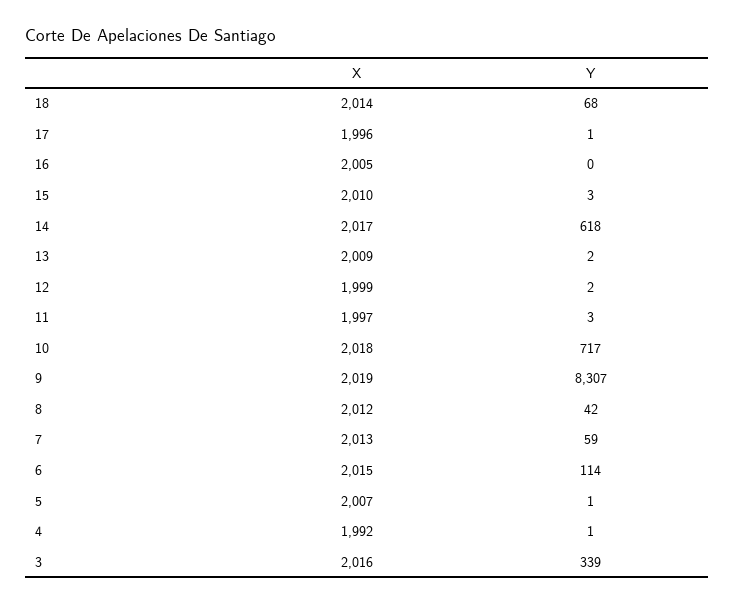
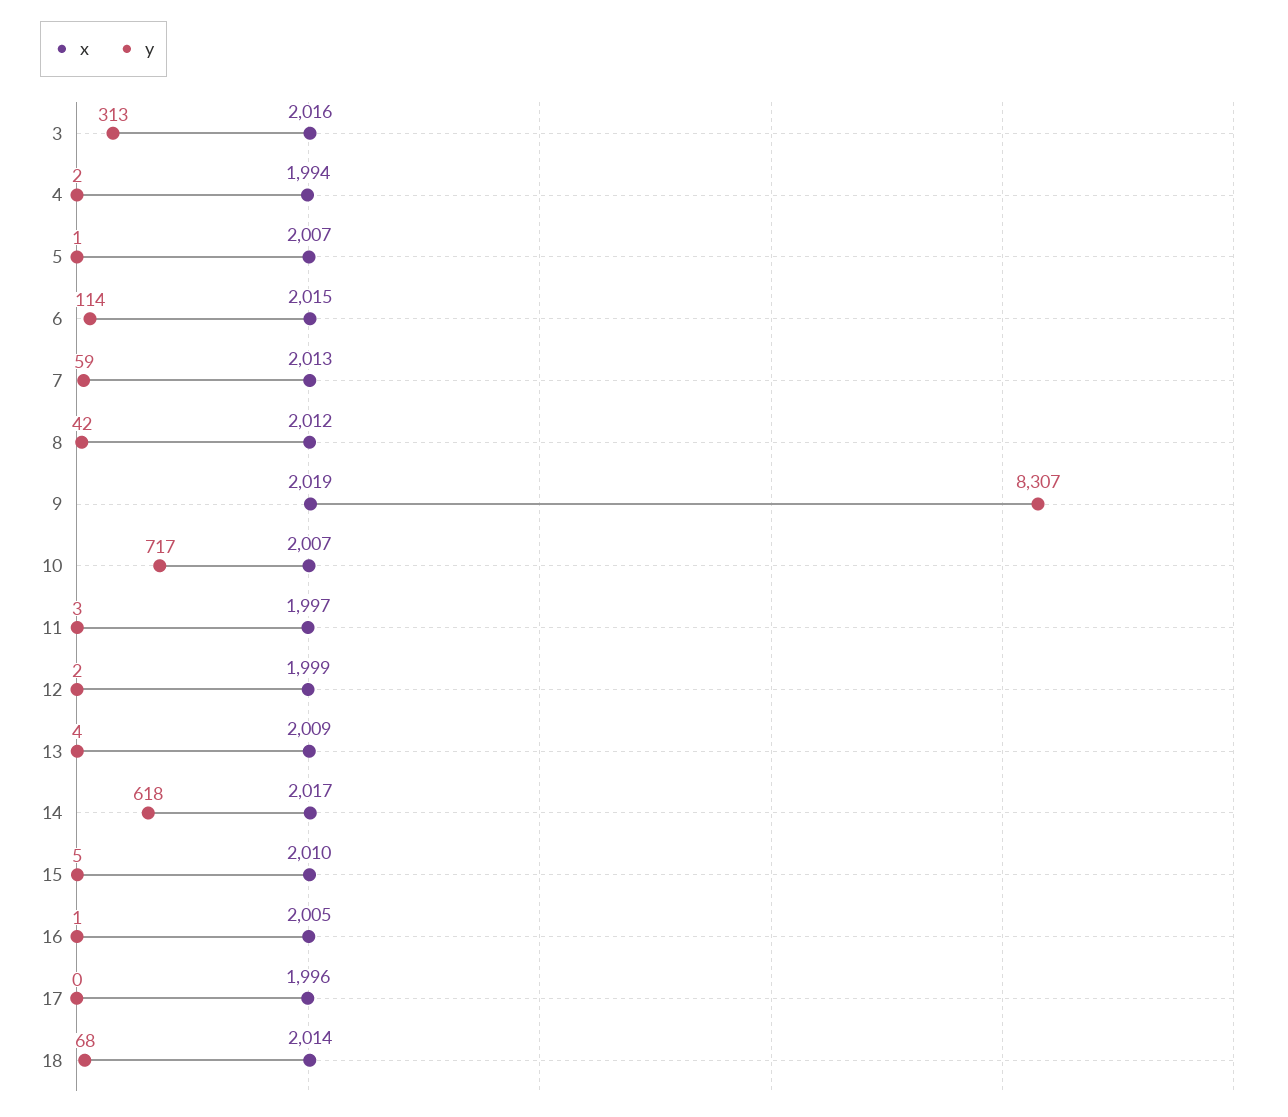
Y, 17: 1 -> 0
Y, 16: 0 -> 1
Y, 15: 3 -> 5
Y, 13: 2 -> 4
X, 10: 2018 -> 2007
X, 4: 1992 -> 1994
Y, 4: 1 -> 2
Y, 3: 339 -> 313

